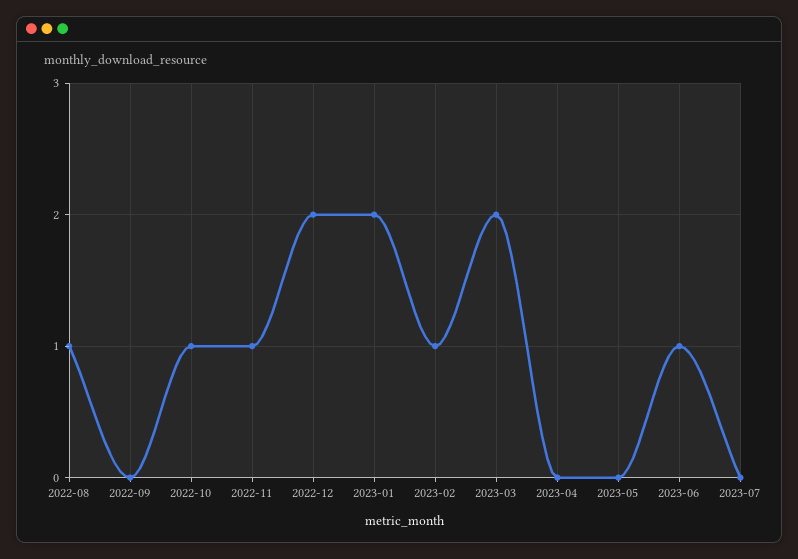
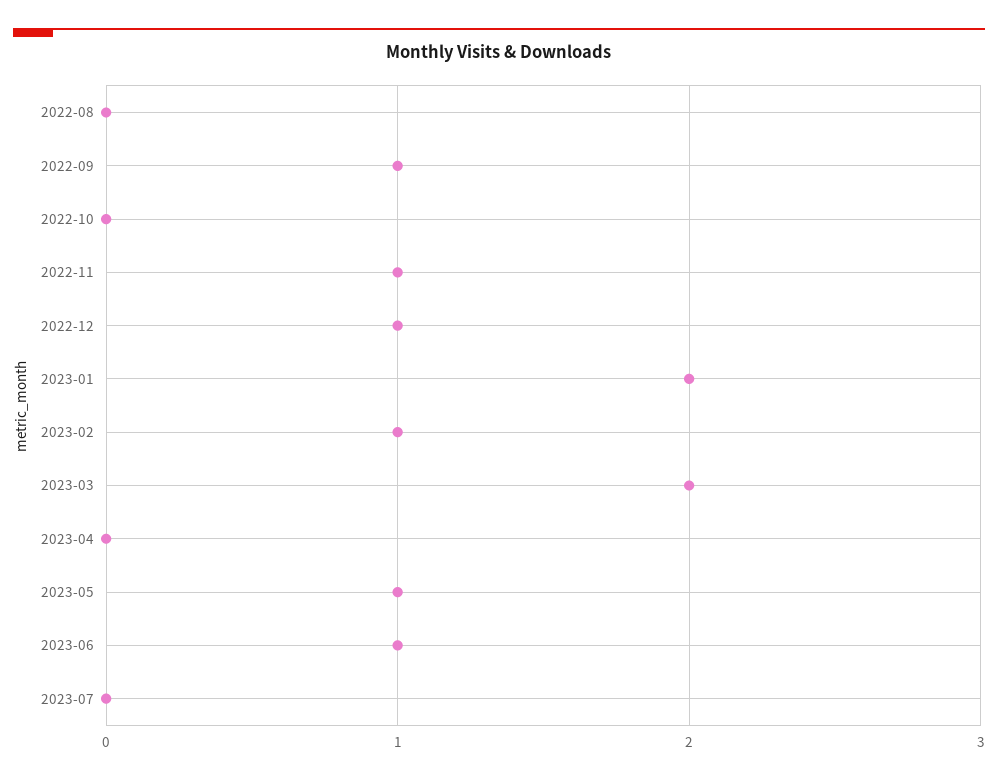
2022-08: 1 -> 0
2022-09: 0 -> 1
2022-10: 1 -> 0
2022-12: 2 -> 1
2023-05: 0 -> 1

